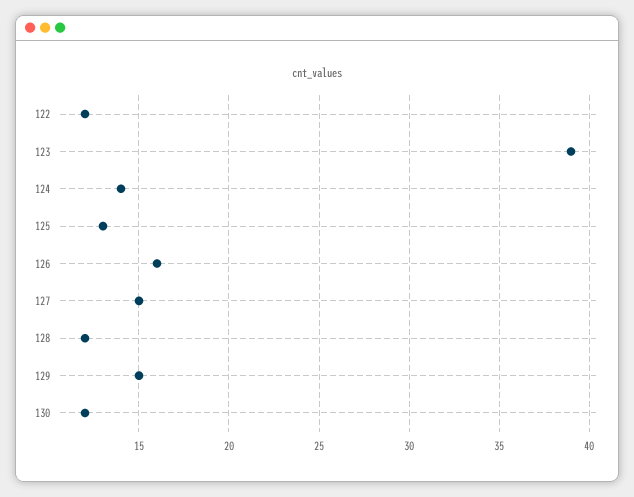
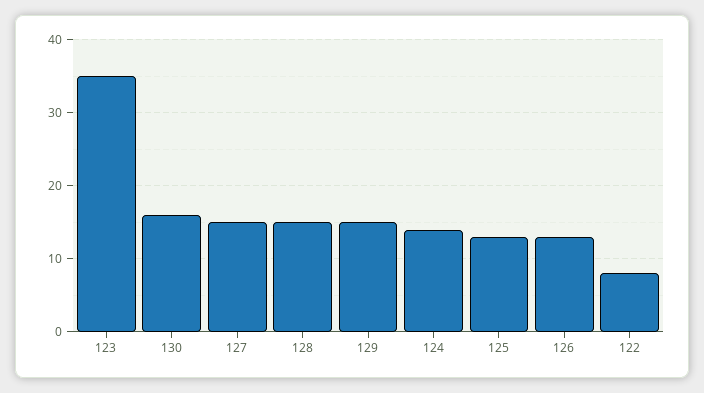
122: 12 -> 8
123: 39 -> 35
126: 16 -> 13
128: 12 -> 15
130: 12 -> 16

